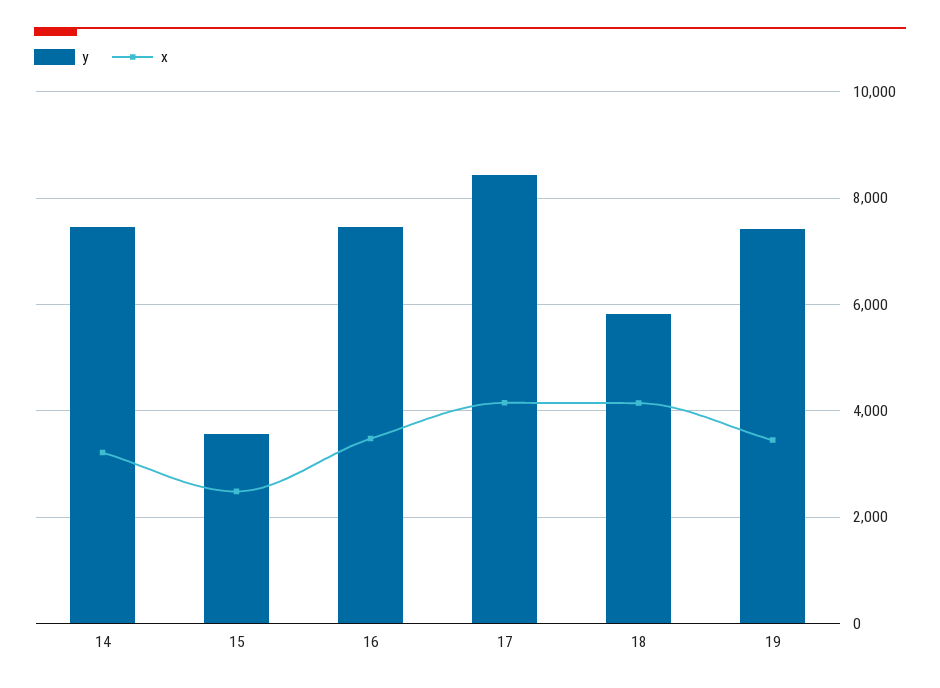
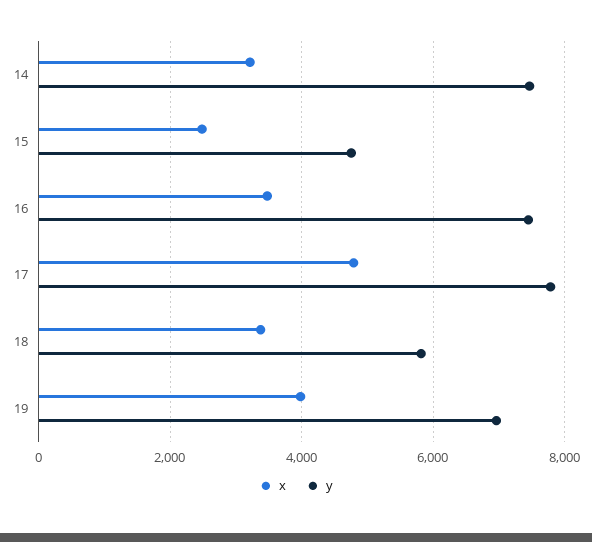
y, 15: 3600 -> 4800
y, 17: 8400 -> 7800
x, 17: 4200 -> 4800
x, 18: 4200 -> 3400
y, 19: 7400 -> 7000
x, 19: 3400 -> 4000

